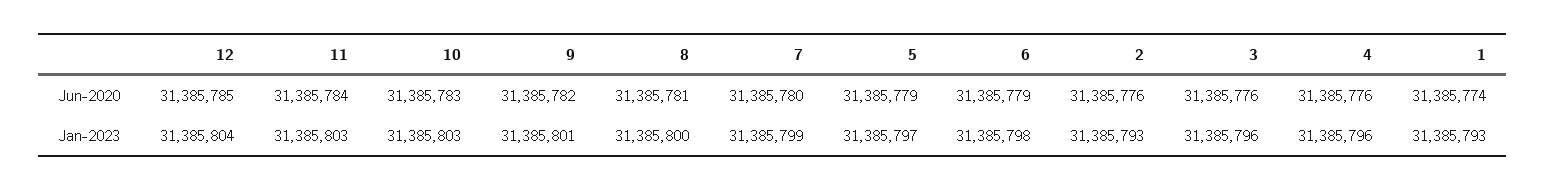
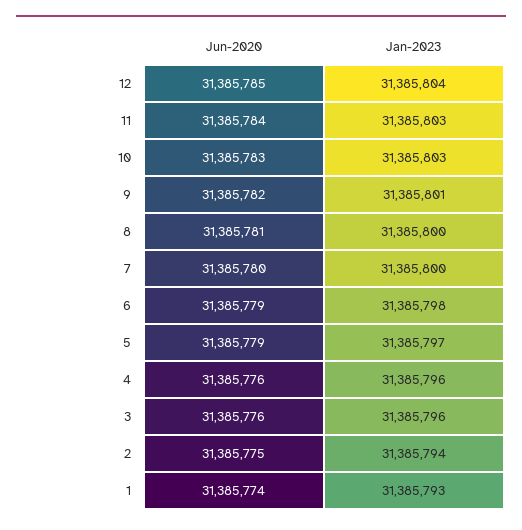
2, Jun-2020: 31385776 -> 31385775
7, Jan-2023: 31385799 -> 31385800
2, Jan-2023: 31385793 -> 31385794

